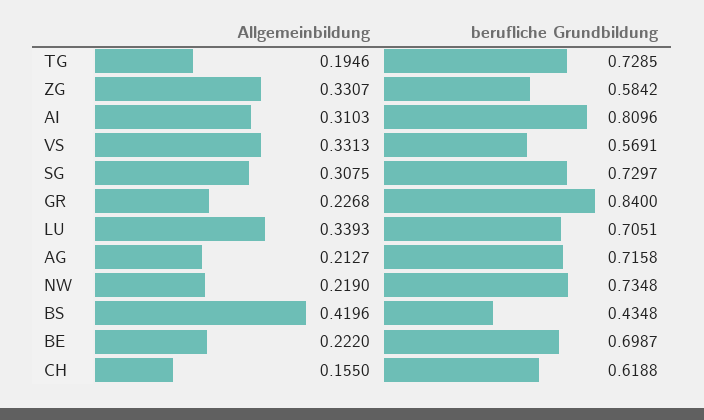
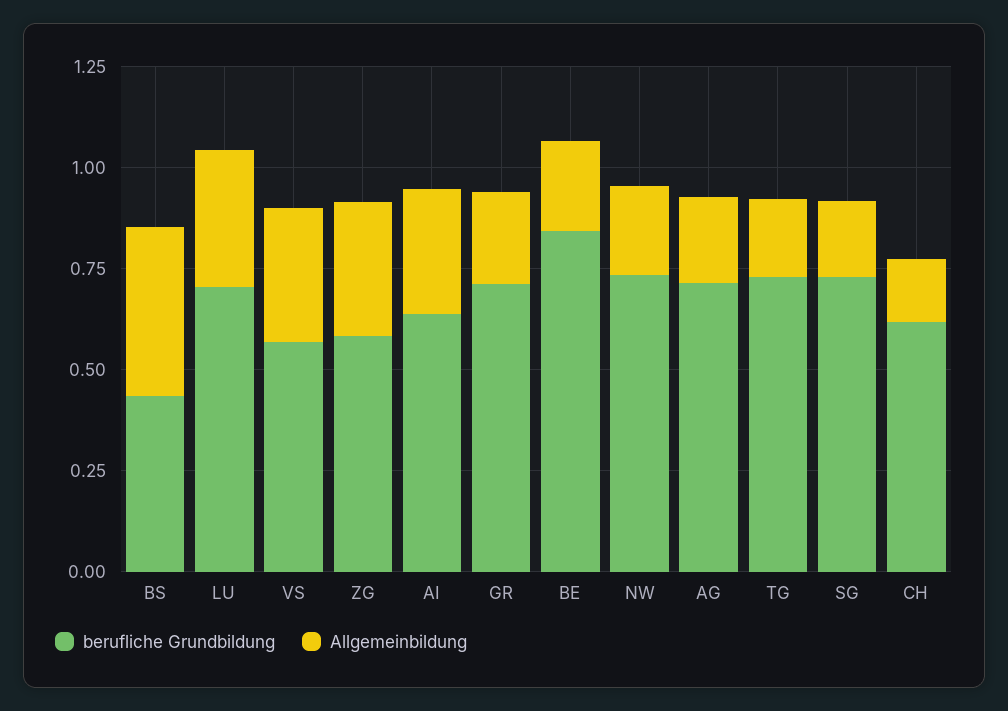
berufliche Grundbildung, AI: 0.8096 -> 0.65
Allgemeinbildung, SG: 0.3075 -> 0.2
berufliche Grundbildung, GR: 0.84 -> 0.7
berufliche Grundbildung, BE: 0.6987 -> 0.85

